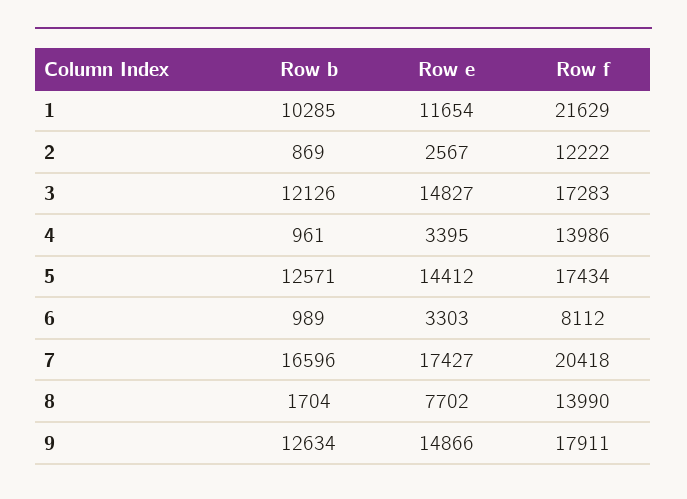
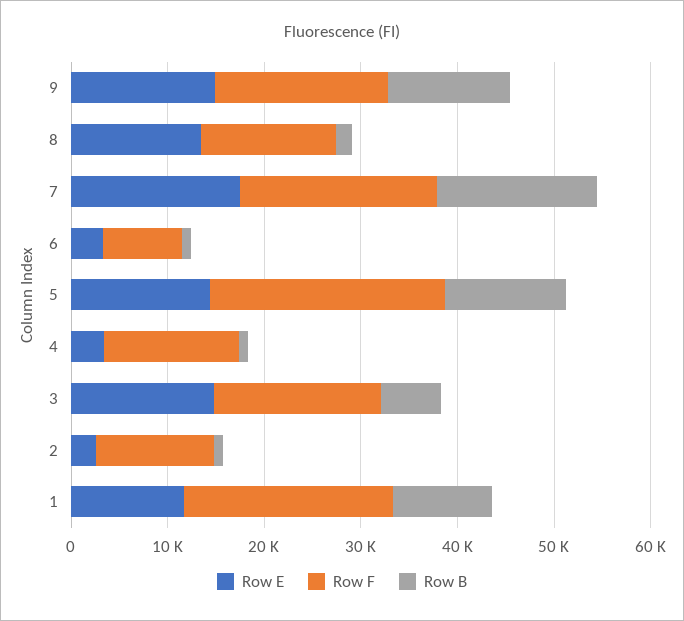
Row b, 3: 12126 -> 6000
Row f, 5: 17434 -> 24000
Row e, 8: 7702 -> 14000

